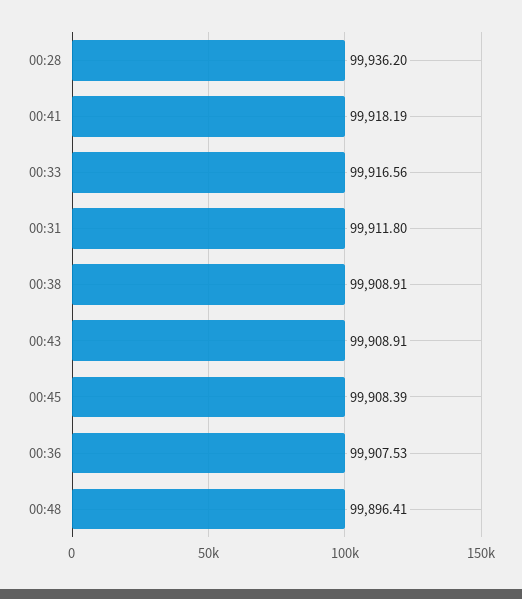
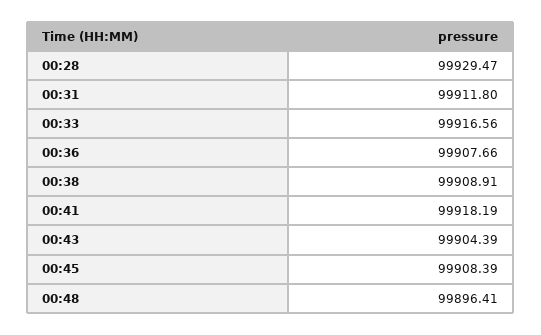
00:28: 99936.2 -> 99929.47
00:43: 99908.91 -> 99904.39
00:36: 99907.53 -> 99907.66

